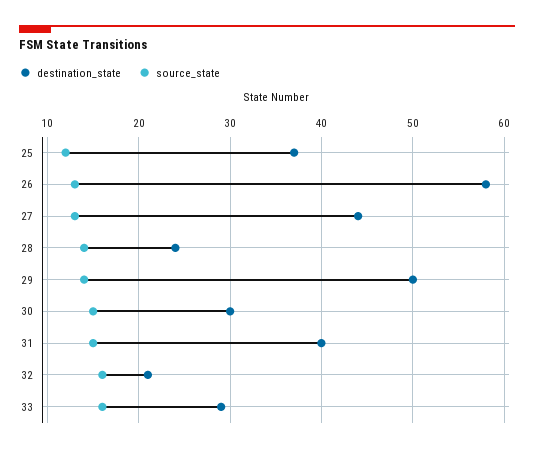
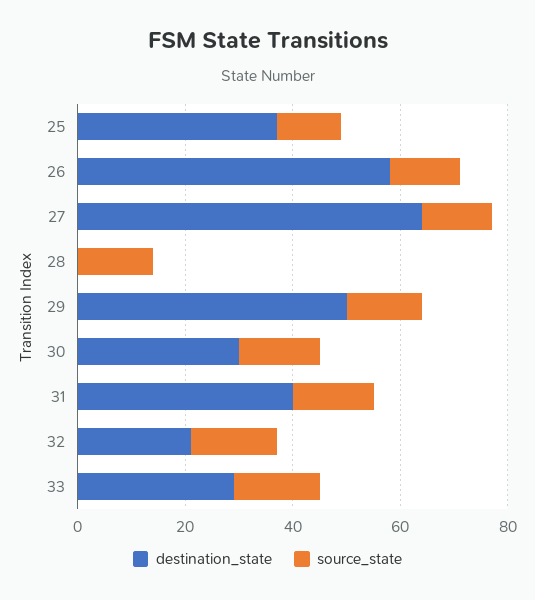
destination_state, 27: 44 -> 65
destination_state, 28: 24 -> 0

